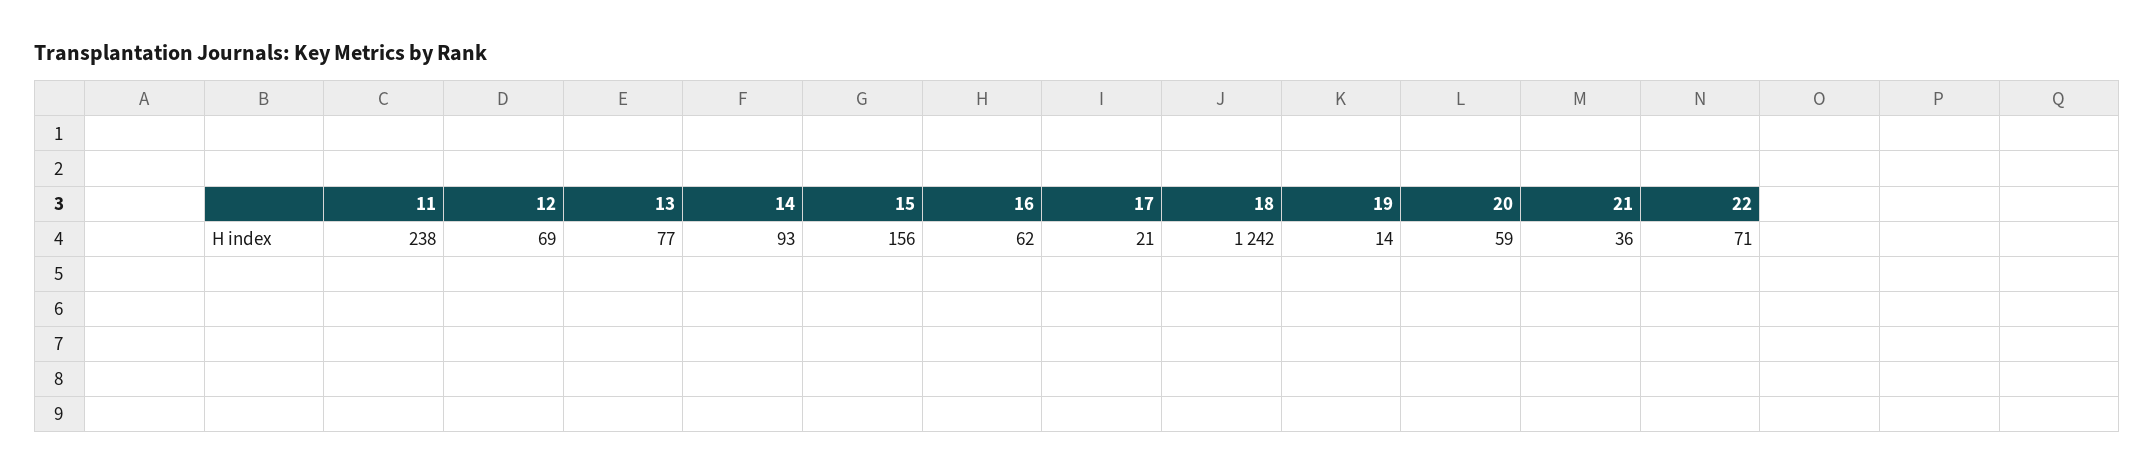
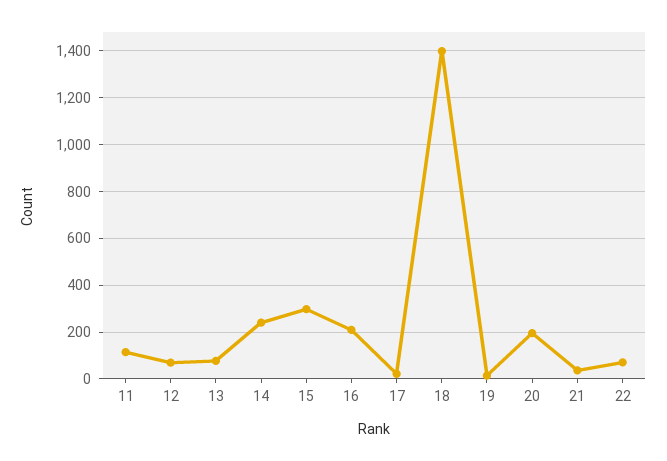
11: 238 -> 100
14: 93 -> 250
15: 156 -> 300
16: 62 -> 200
18: 1242 -> 1400
20: 59 -> 200

